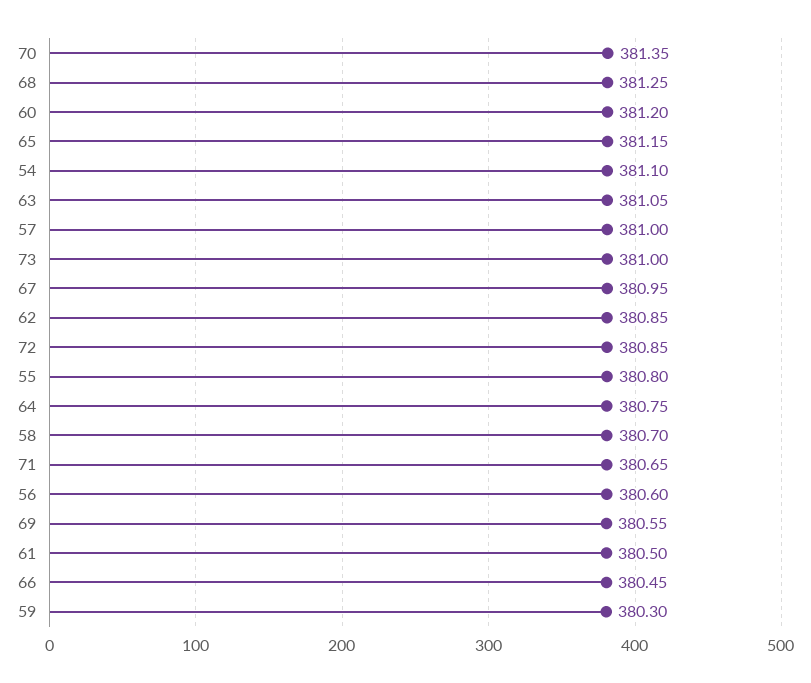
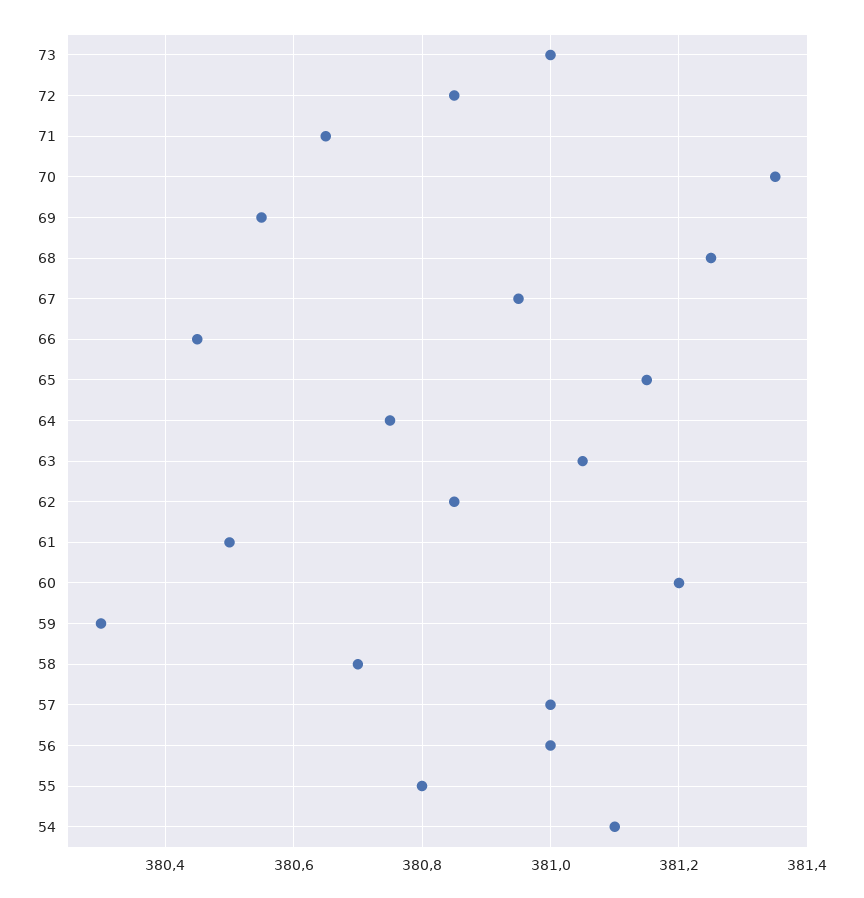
56: 380.6 -> 381

